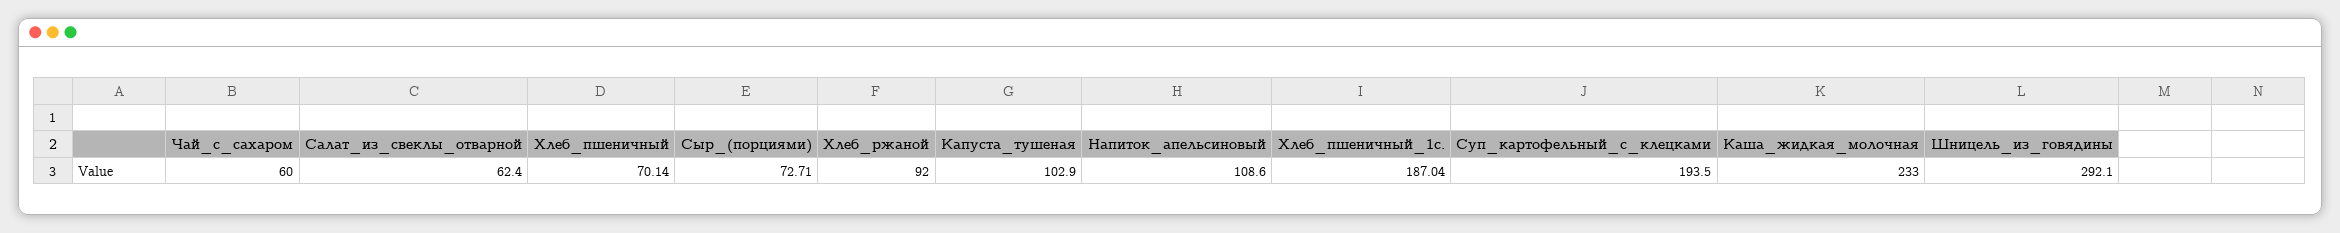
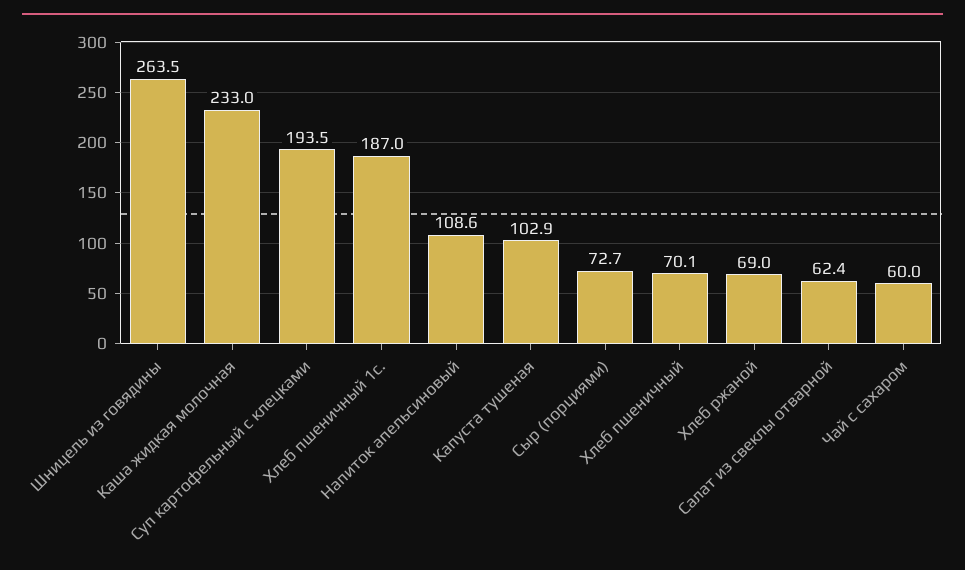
Хлеб_ржаной: 92 -> 69
Шницель_из_говядины: 292.1 -> 263.5

